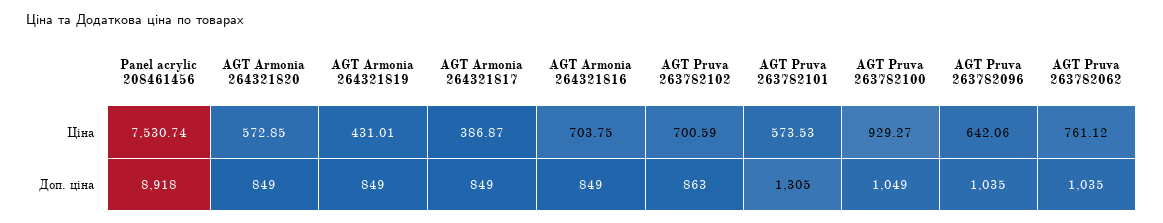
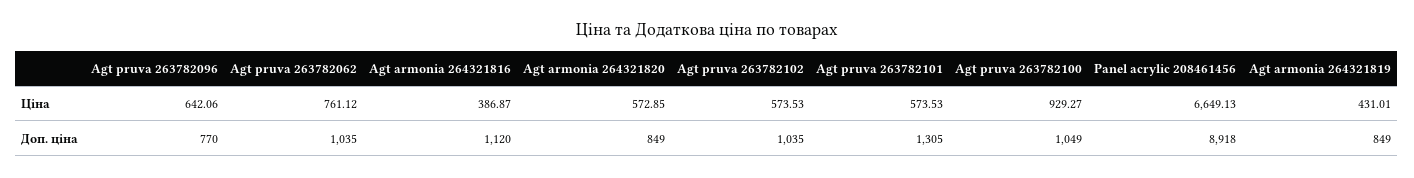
Panel acrylic 208461456, Ціна: 7530.74 -> 6649.13
AGT Armonia 264321817, Ціна: 386.87 -> none
AGT Armonia 264321816, Ціна: 703.75 -> 386.87
AGT Pruva 263782102, Ціна: 700.59 -> 573.53
AGT Armonia 264321817, Доп. ціна: 849 -> none
AGT Armonia 264321816, Доп. ціна: 849 -> 1120
AGT Pruva 263782102, Доп. ціна: 863 -> 1035
AGT Pruva 263782096, Доп. ціна: 1035 -> 770

